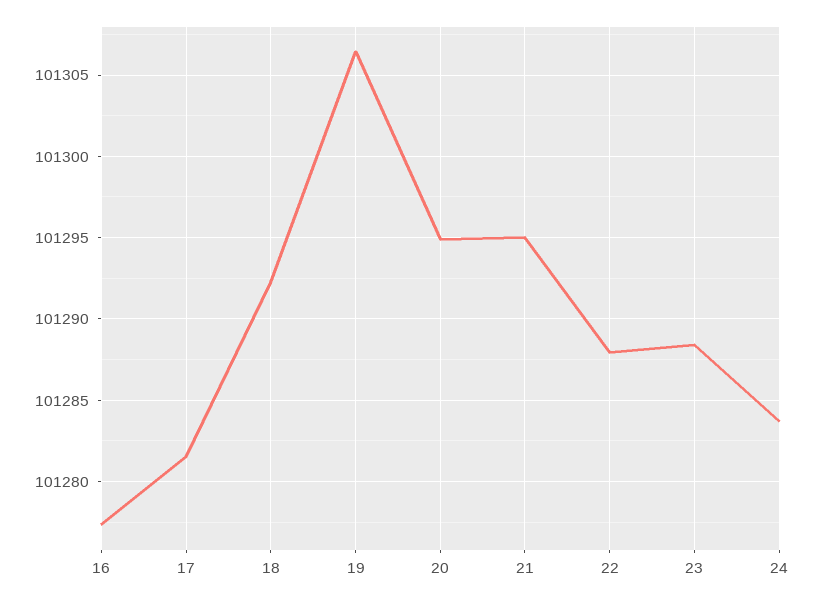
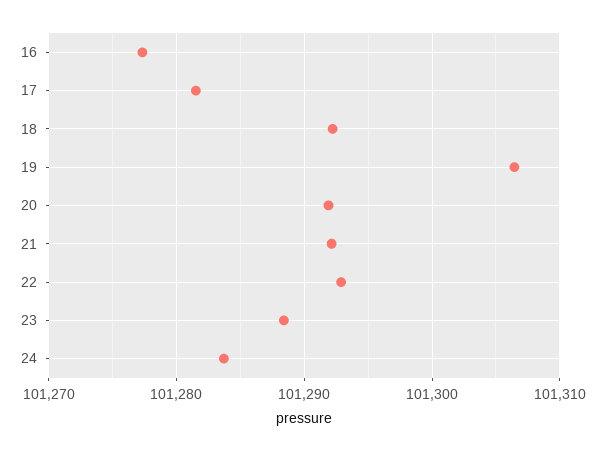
20: 101295 -> 101292
21: 101295 -> 101292
22: 101288 -> 101293

